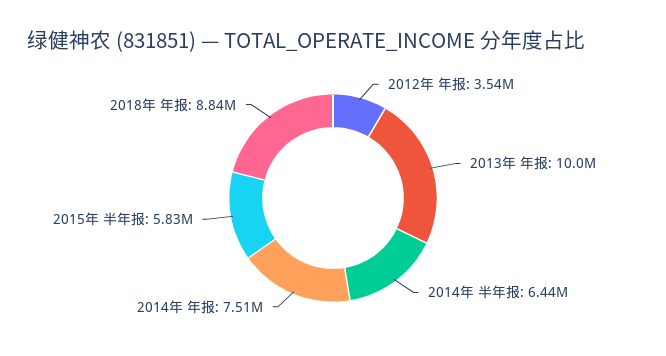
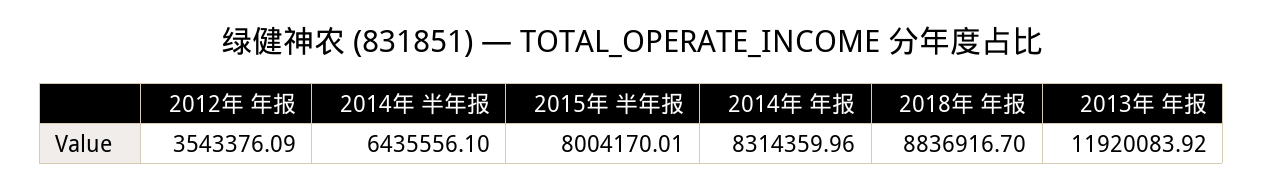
2013年 年报: 10000000 -> 11920083.92
2014年 年报: 7510000 -> 8314359.96
2015年 半年报: 5830000 -> 8004170.01

